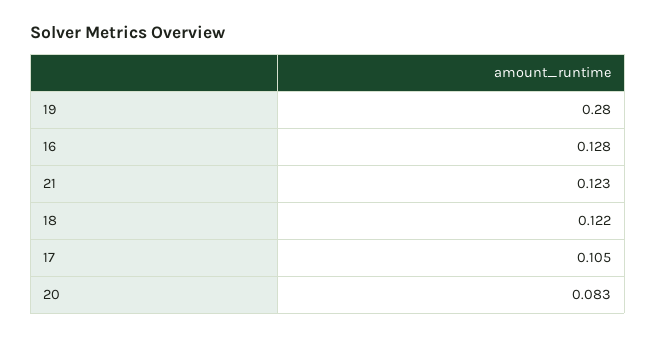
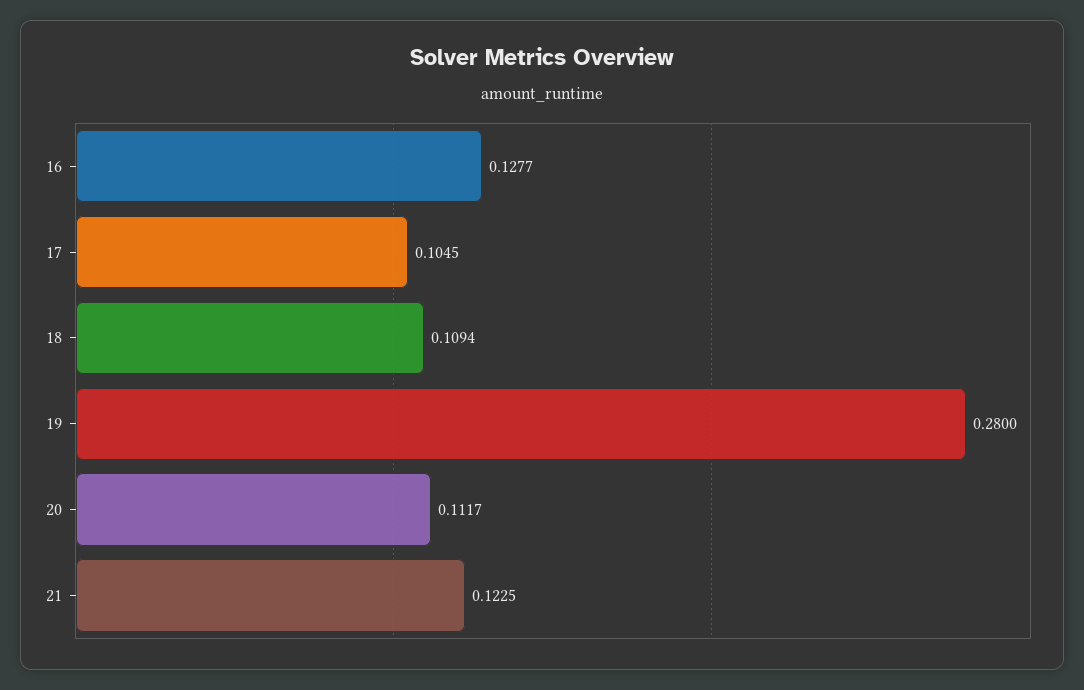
18: 0.122 -> 0.1094
20: 0.083 -> 0.1117

